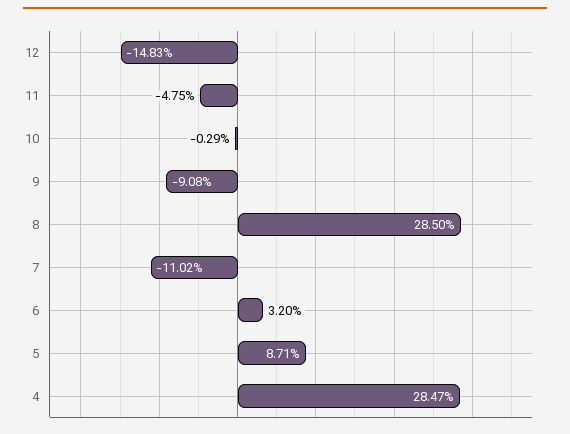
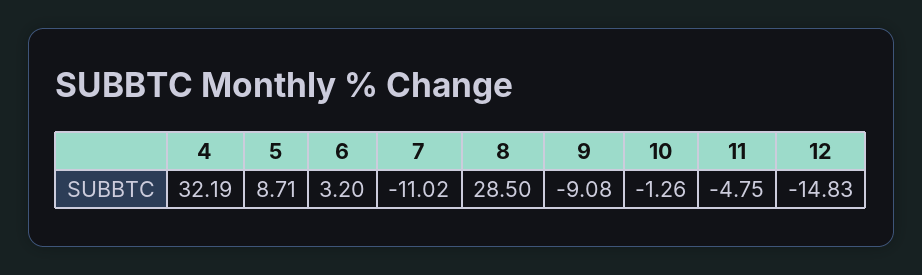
10: -0.29 -> -1.26
4: 28.47 -> 32.19

